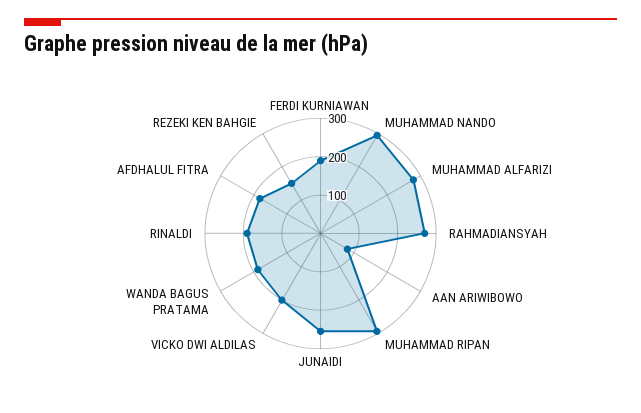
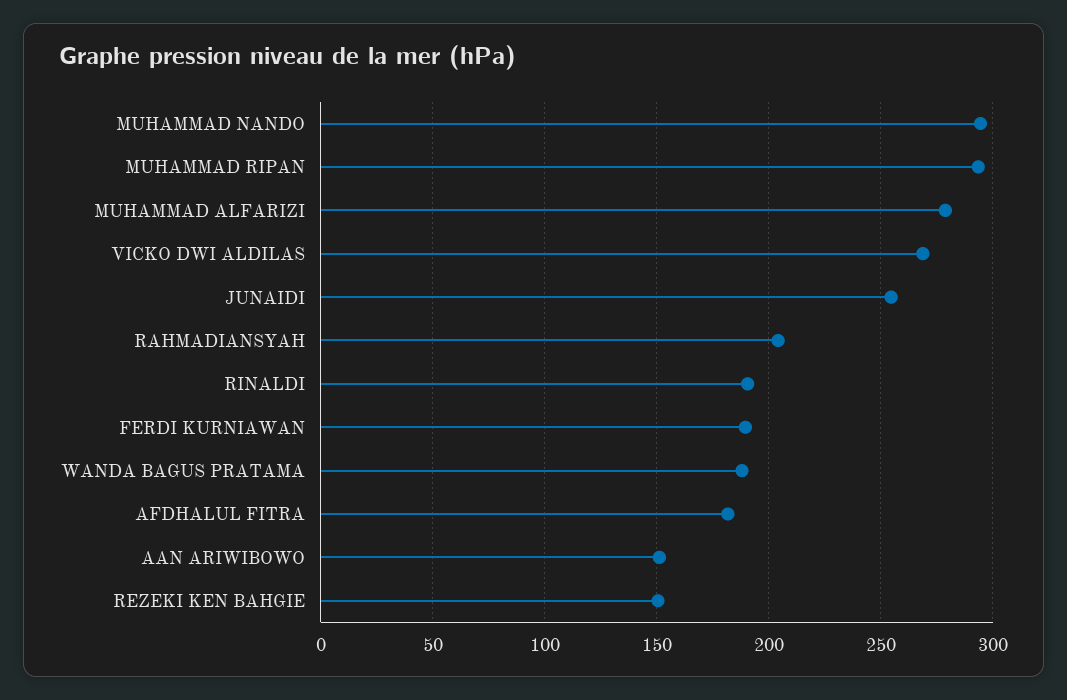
RAHMADIANSYAH: 275 -> 205
AAN ARIWIBOWO: 75 -> 150
VICKO DWI ALDILAS: 200 -> 270

